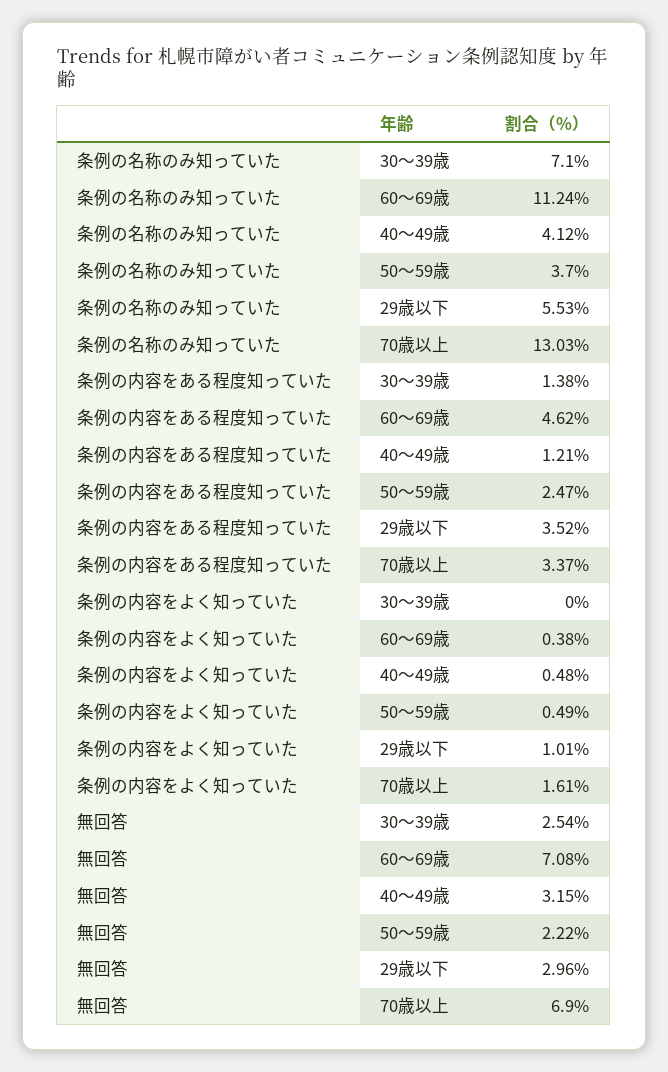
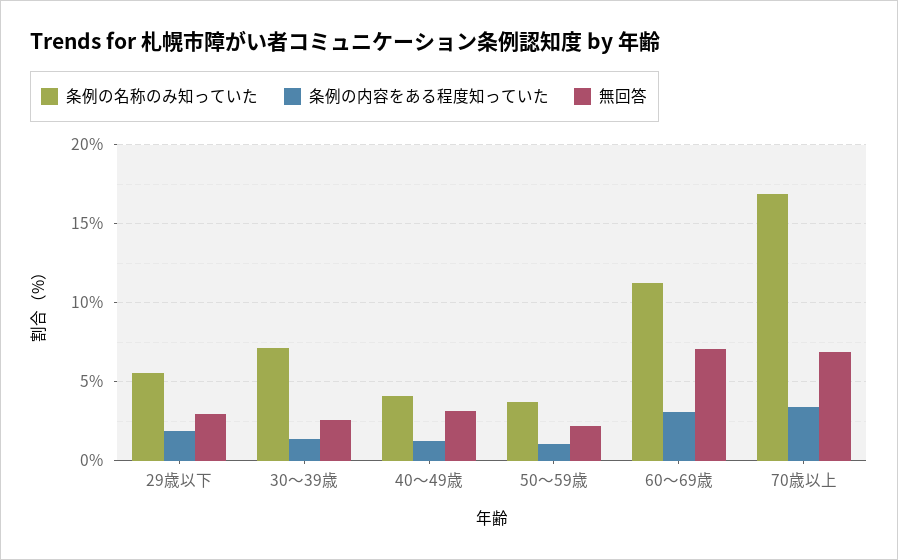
条例の名称のみ知っていた, 70歳以上: 13.03 -> 17
条例の内容をある程度知っていた, 60～69歳: 4.62 -> 3
条例の内容をある程度知っていた, 50～59歳: 2.47 -> 1
条例の内容をある程度知っていた, 29歳以下: 3.52 -> 2
条例の内容をよく知っていた, 30～39歳: 0 -> none
条例の内容をよく知っていた, 60～69歳: 0.38 -> none
条例の内容をよく知っていた, 40～49歳: 0.48 -> none
条例の内容をよく知っていた, 50～59歳: 0.49 -> none
条例の内容をよく知っていた, 29歳以下: 1.01 -> none
条例の内容をよく知っていた, 70歳以上: 1.61 -> none

